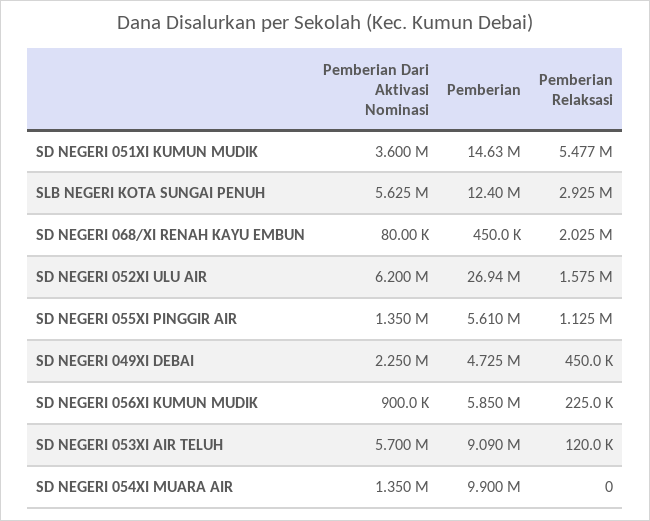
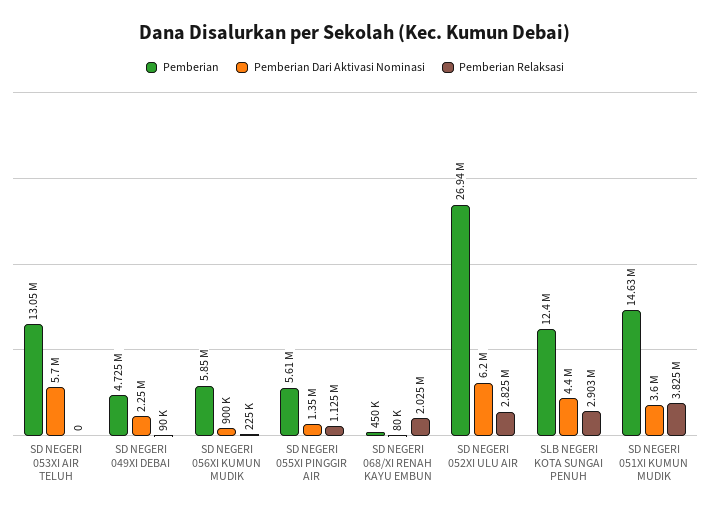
Pemberian Relaksasi, SD NEGERI 051XI KUMUN MUDIK: 5477000 -> 3825000
Pemberian Dari Aktivasi Nominasi, SLB NEGERI KOTA SUNGAI PENUH: 5625000 -> 4400000
Pemberian Relaksasi, SLB NEGERI KOTA SUNGAI PENUH: 2925000 -> 2903000
Pemberian Relaksasi, SD NEGERI 052XI ULU AIR: 1575000 -> 2825000
Pemberian Relaksasi, SD NEGERI 049XI DEBAI: 450000 -> 90000
Pemberian, SD NEGERI 053XI AIR TELUH: 9090000 -> 13050000
Pemberian Relaksasi, SD NEGERI 053XI AIR TELUH: 120000 -> 0
Pemberian Dari Aktivasi Nominasi, SD NEGERI 054XI MUARA AIR: 1350000 -> none
Pemberian, SD NEGERI 054XI MUARA AIR: 9900000 -> none
Pemberian Relaksasi, SD NEGERI 054XI MUARA AIR: 0 -> none

